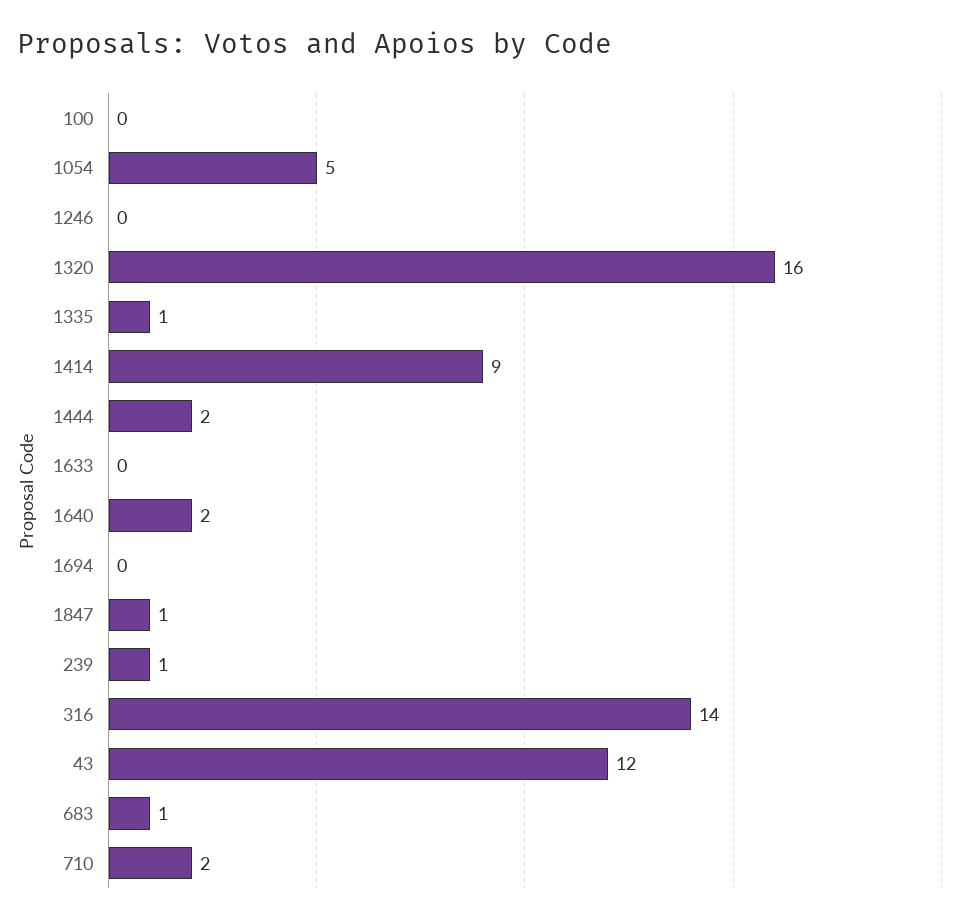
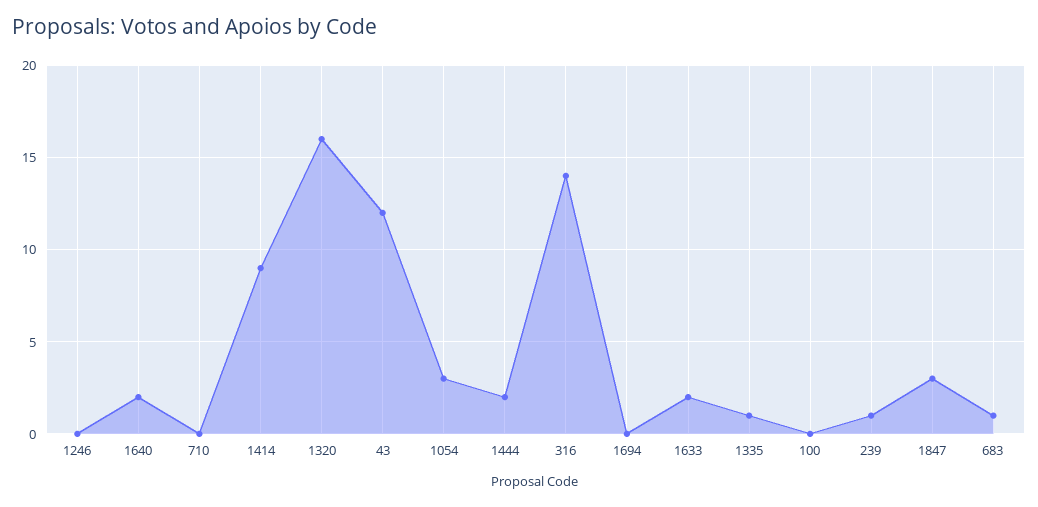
1054: 5 -> 3
1633: 0 -> 2
1847: 1 -> 3
710: 2 -> 0

